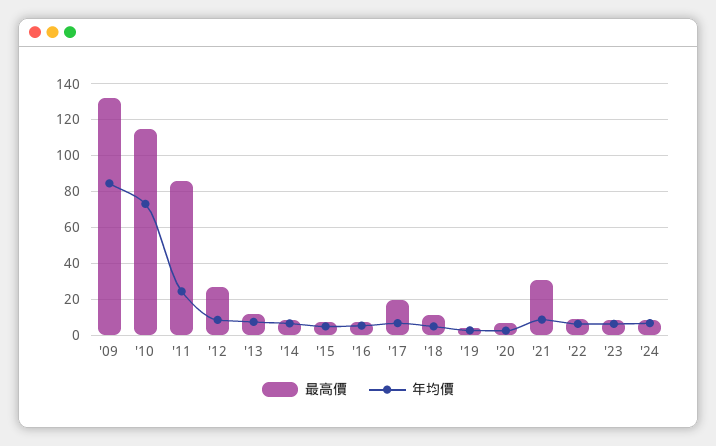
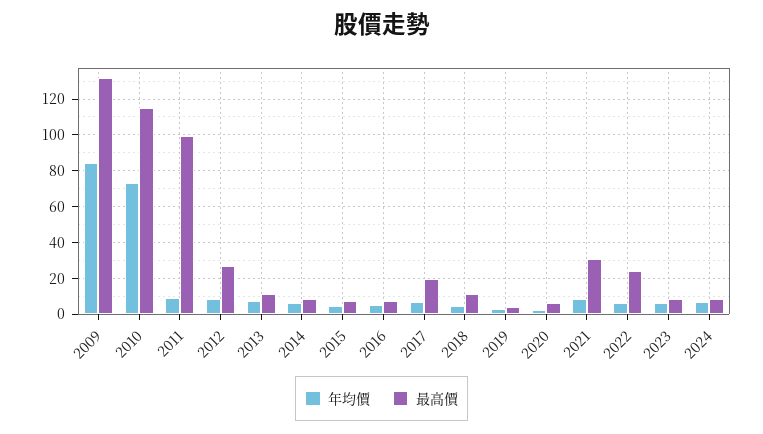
最高價, '11: 85 -> 100
年均價, '11: 25 -> 10
最高價, '22: 10 -> 25

